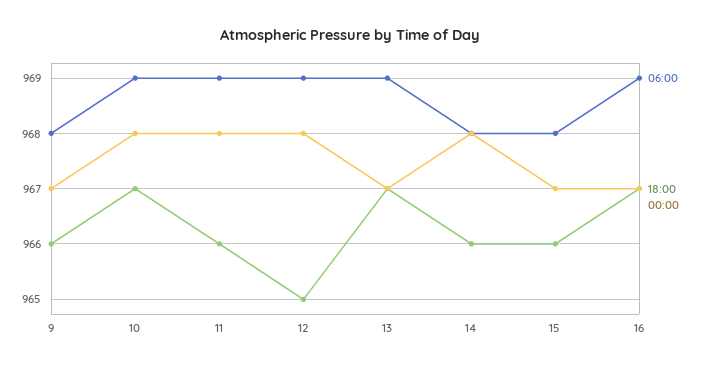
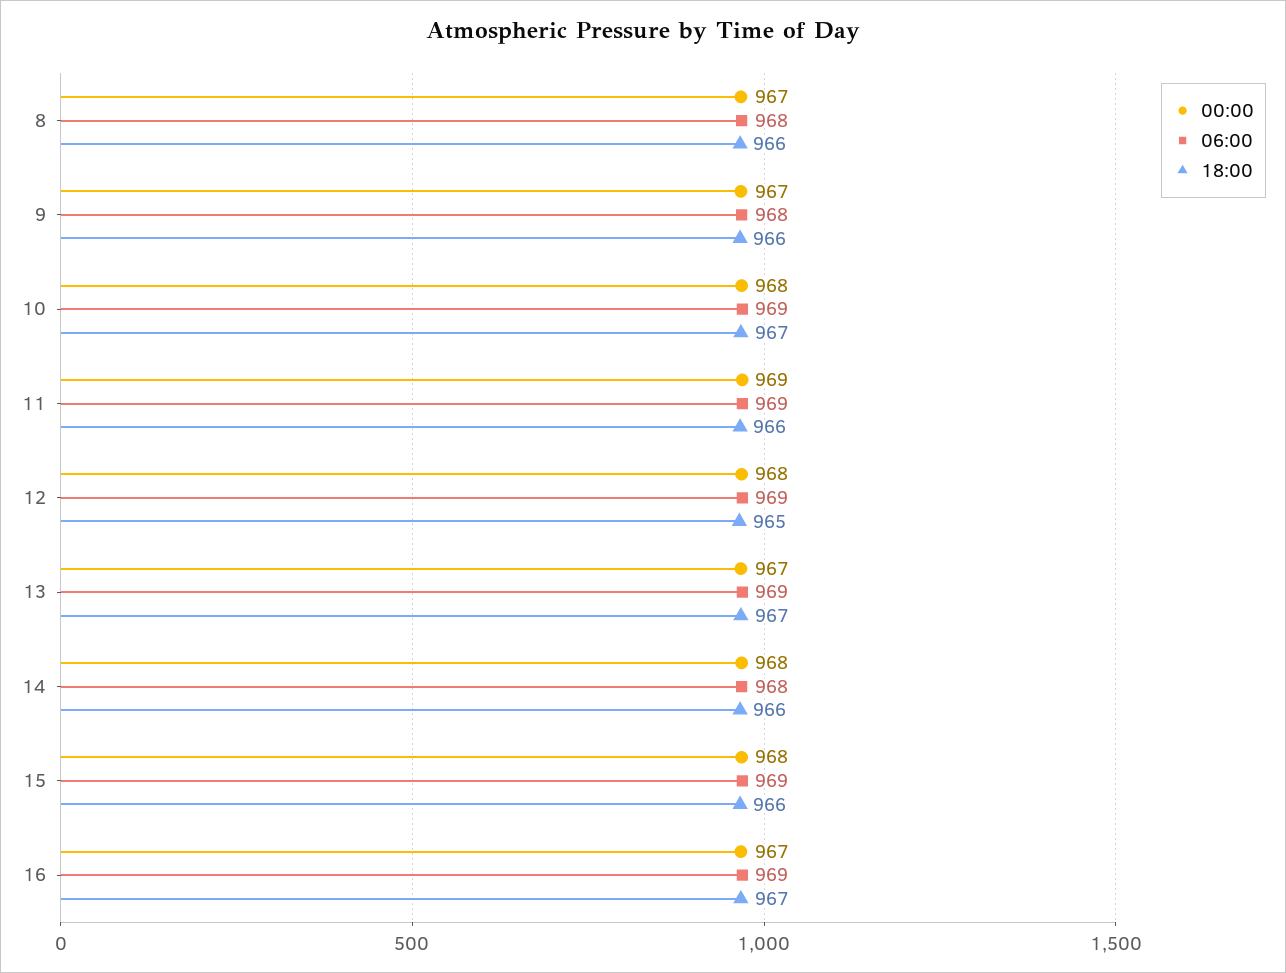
00:00, 11: 968 -> 969
06:00, 15: 968 -> 969
00:00, 15: 967 -> 968
00:00, 8: none -> 967
06:00, 8: none -> 968
18:00, 8: none -> 966

